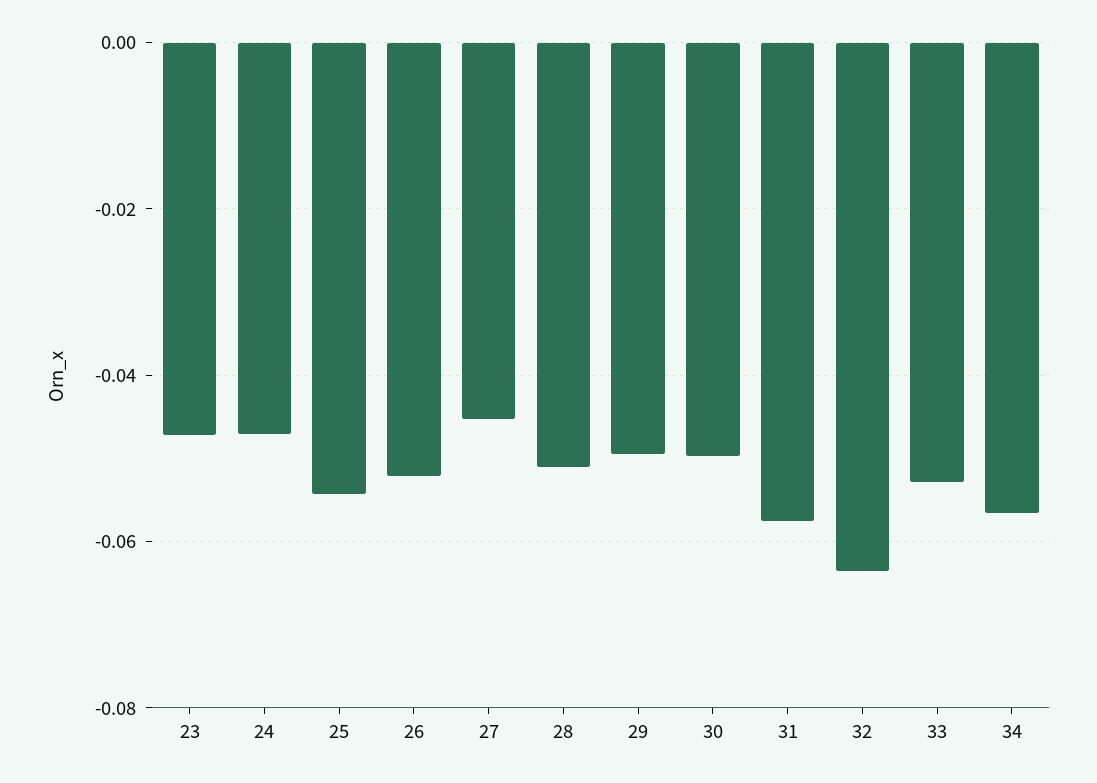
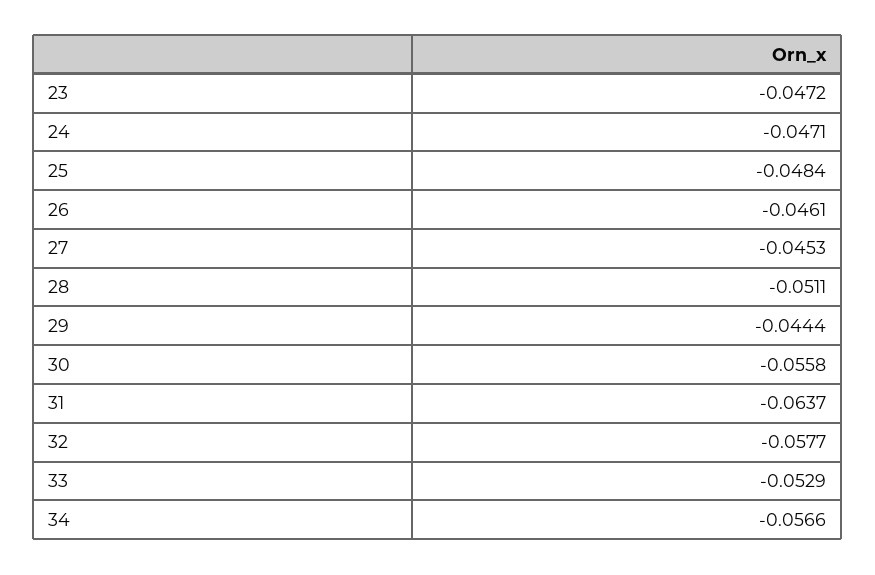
25: -0.054 -> -0.0484
26: -0.052 -> -0.0461
29: -0.05 -> -0.0444
30: -0.05 -> -0.0558
31: -0.058 -> -0.0637
32: -0.064 -> -0.0577

